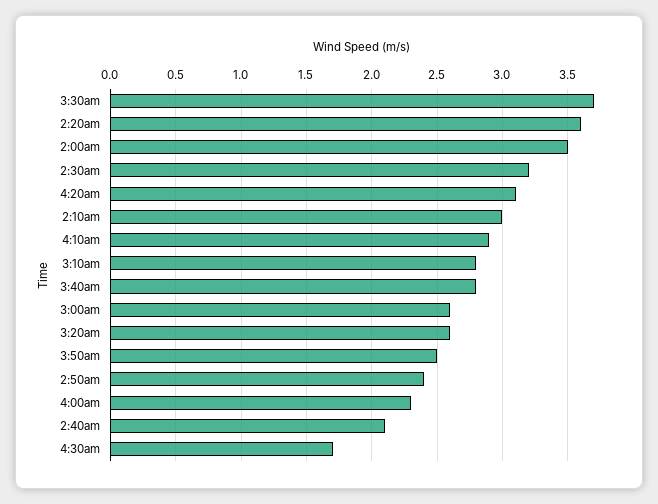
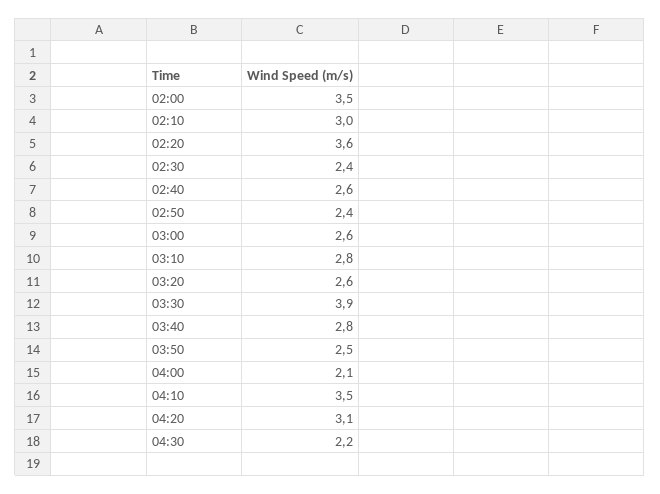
3:30am: 3.7 -> 3.9
2:30am: 3.2 -> 2.4
4:10am: 2.9 -> 3.5
4:00am: 2.3 -> 2.1
2:40am: 2.1 -> 2.6
4:30am: 1.7 -> 2.2

